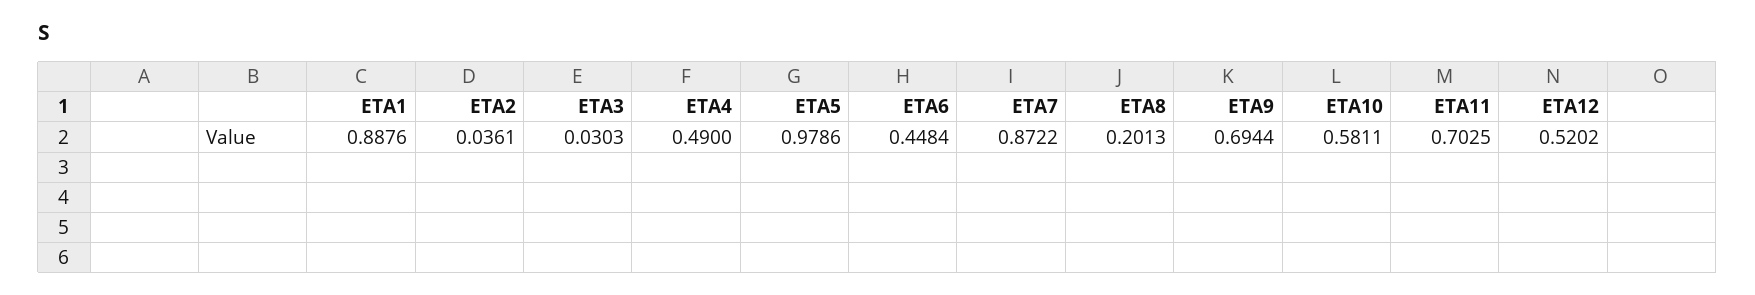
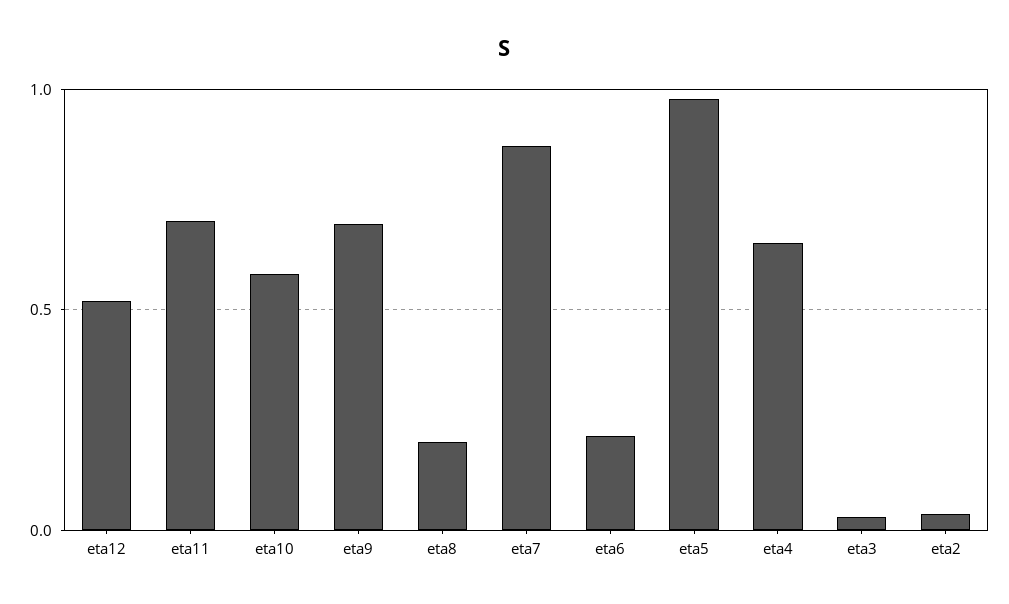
ETA1: 0.8876 -> none
ETA4: 0.49 -> 0.65
ETA6: 0.4484 -> 0.2

